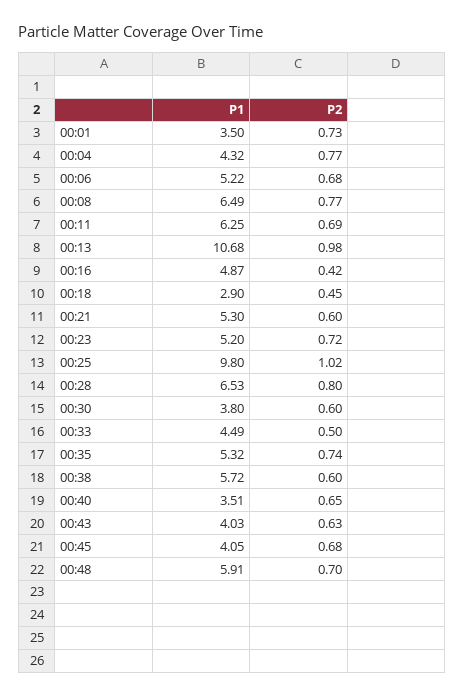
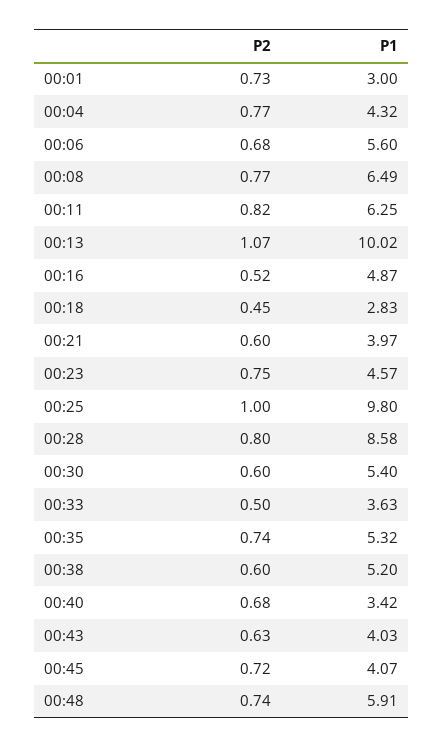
P1, 00:01: 3.5 -> 3
P1, 00:06: 5.22 -> 5.6
P2, 00:11: 0.69 -> 0.82
P1, 00:13: 10.68 -> 10.02
P2, 00:13: 0.98 -> 1.07
P2, 00:16: 0.42 -> 0.52
P1, 00:18: 2.9 -> 2.83
P1, 00:21: 5.3 -> 3.97
P1, 00:23: 5.2 -> 4.57
P2, 00:23: 0.72 -> 0.75
P2, 00:25: 1.02 -> 1
P1, 00:28: 6.53 -> 8.58
P1, 00:30: 3.8 -> 5.4
P1, 00:33: 4.49 -> 3.63
P1, 00:38: 5.72 -> 5.2
P1, 00:40: 3.51 -> 3.42
P2, 00:40: 0.65 -> 0.68
P1, 00:45: 4.05 -> 4.07
P2, 00:45: 0.68 -> 0.72
P2, 00:48: 0.7 -> 0.74

